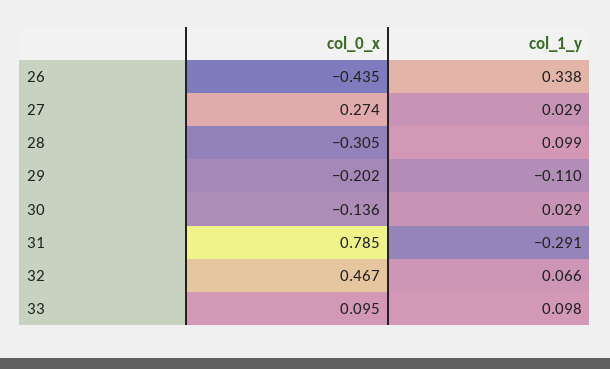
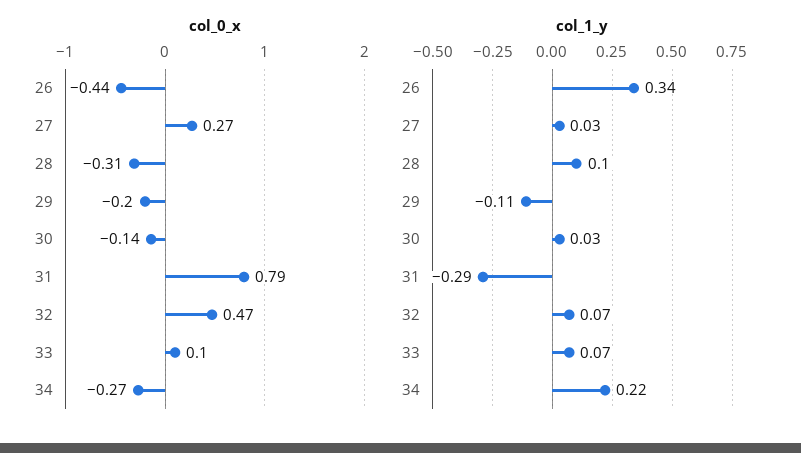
col_1_y, 33: 0.098 -> 0.07
col_0_x, 34: none -> -0.27
col_1_y, 34: none -> 0.22

